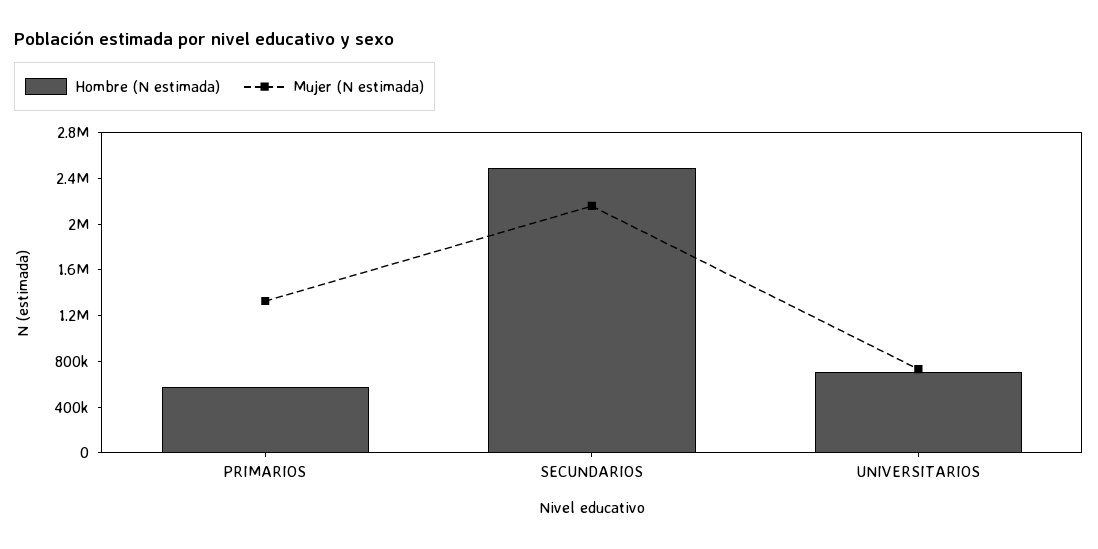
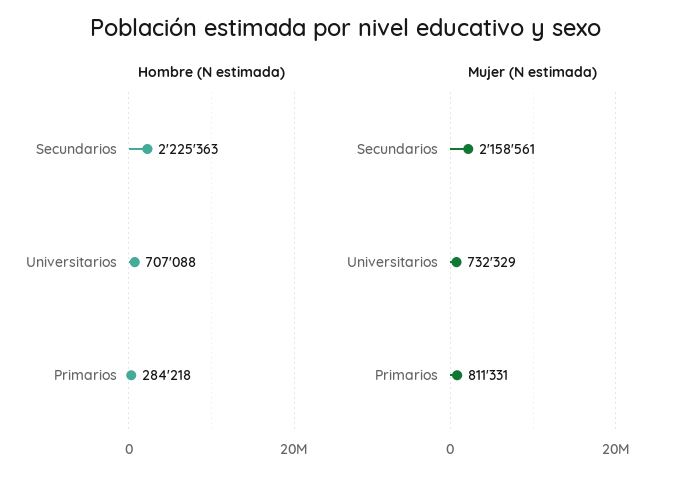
Hombre (N estimada), PRIMARIOS: 600000 -> 284218
Mujer (N estimada), PRIMARIOS: 1300000 -> 811331
Hombre (N estimada), SECUNDARIOS: 2500000 -> 2225363

